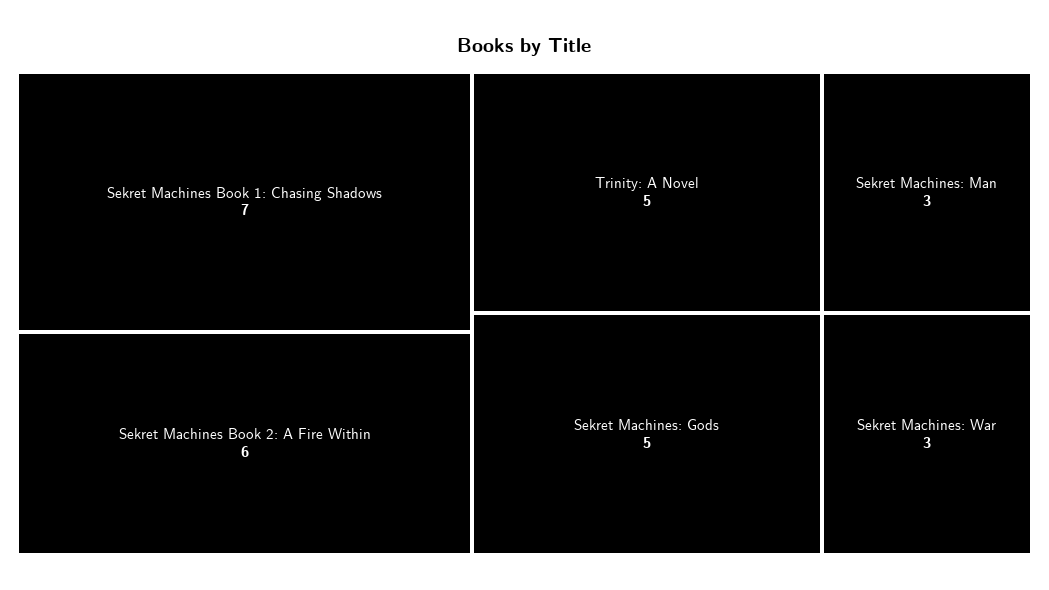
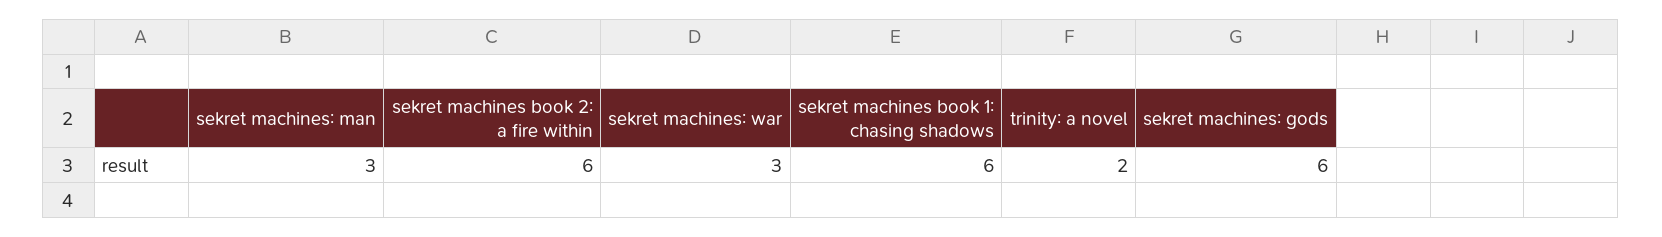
Sekret Machines Book 1: Chasing Shadows: 7 -> 6
Trinity: A Novel: 5 -> 2
Sekret Machines: Gods: 5 -> 6

